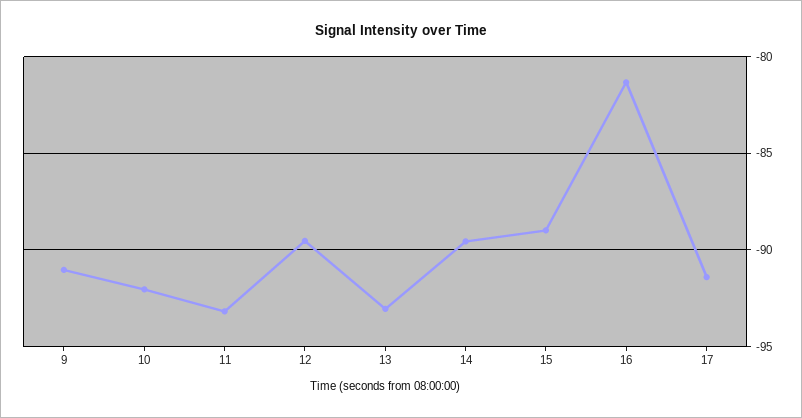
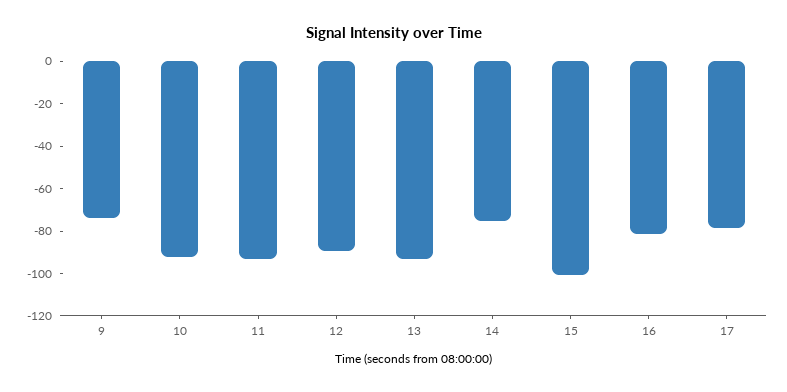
9: -91 -> -75
14: -89.5 -> -75
15: -89 -> -100
17: -91.5 -> -80

